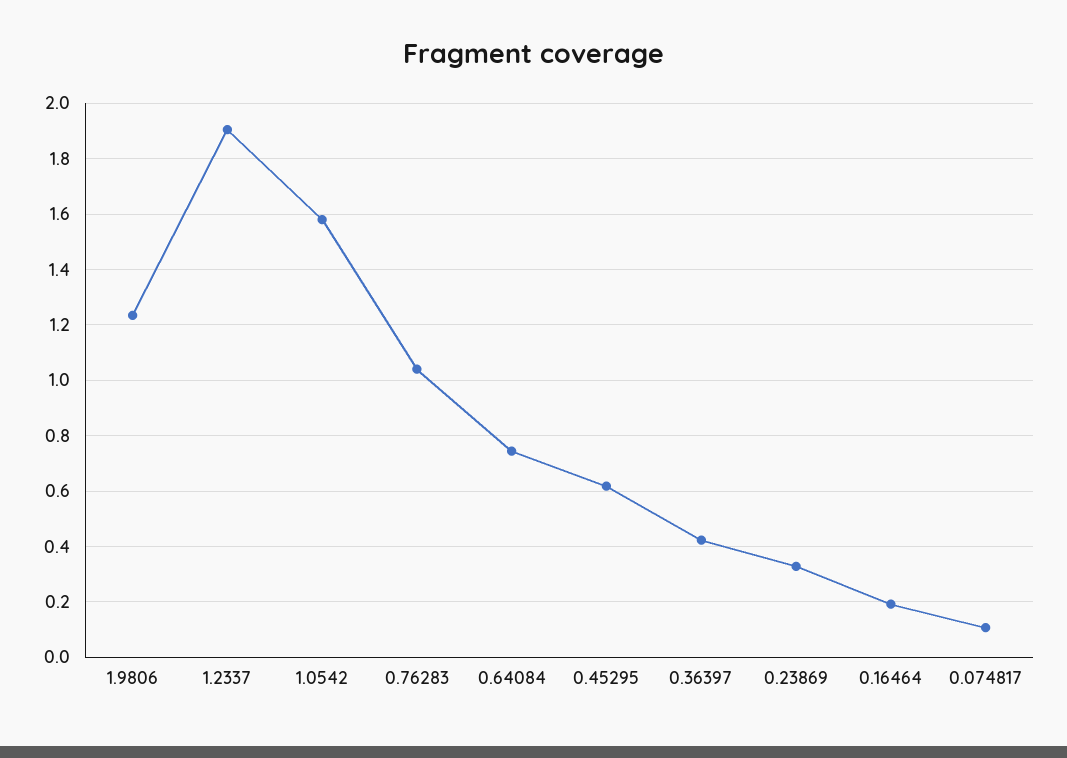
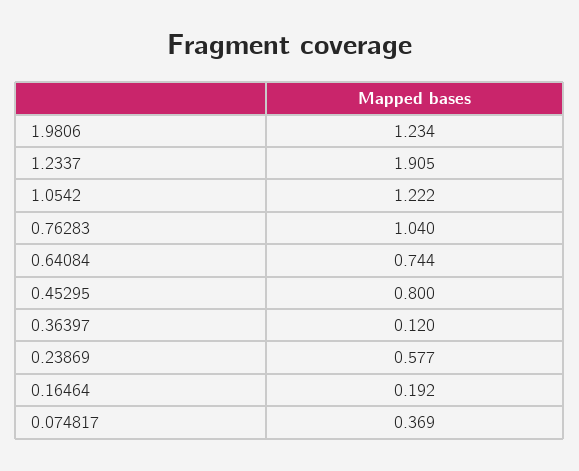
1.0542: 1.575 -> 1.222
0.45295: 0.625 -> 0.8
0.36397: 0.425 -> 0.12
0.23869: 0.325 -> 0.577
0.074817: 0.1 -> 0.369

